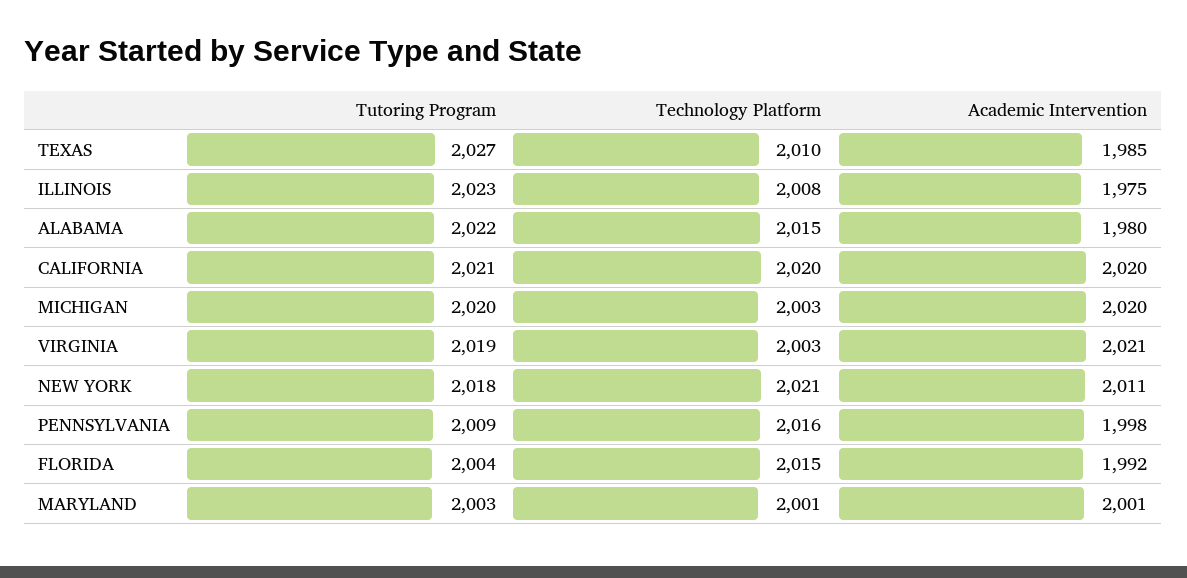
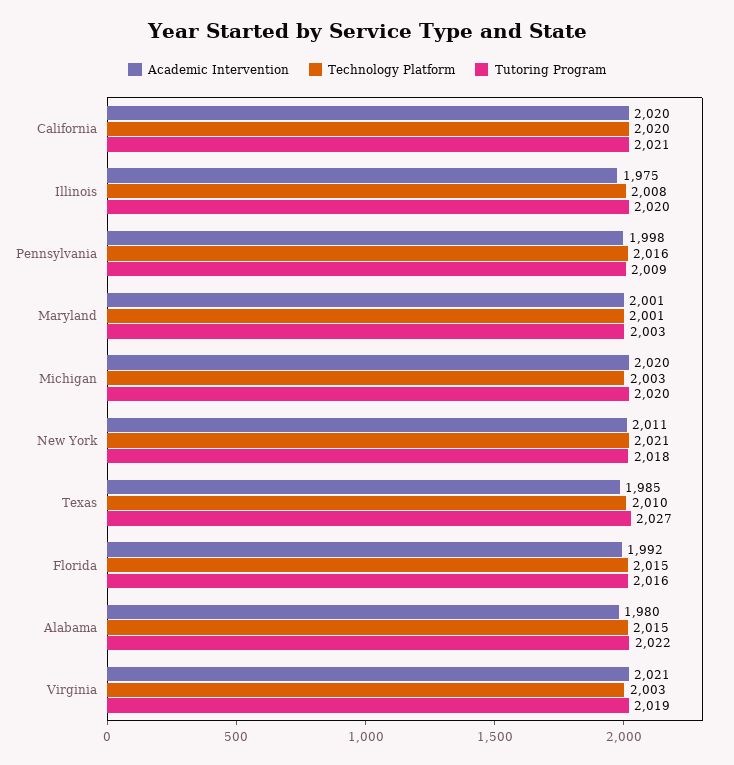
Tutoring Program, ILLINOIS: 2023 -> 2020
Tutoring Program, FLORIDA: 2004 -> 2016

